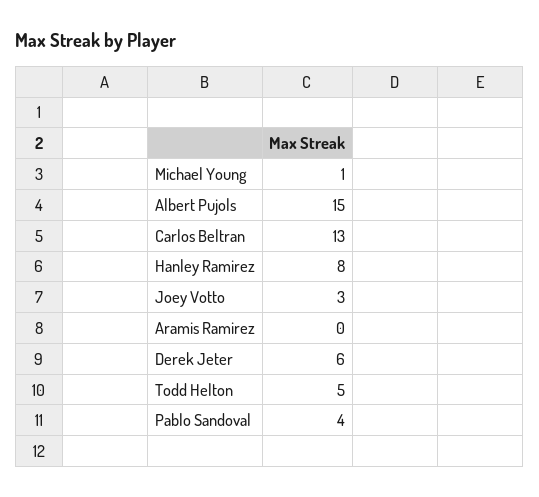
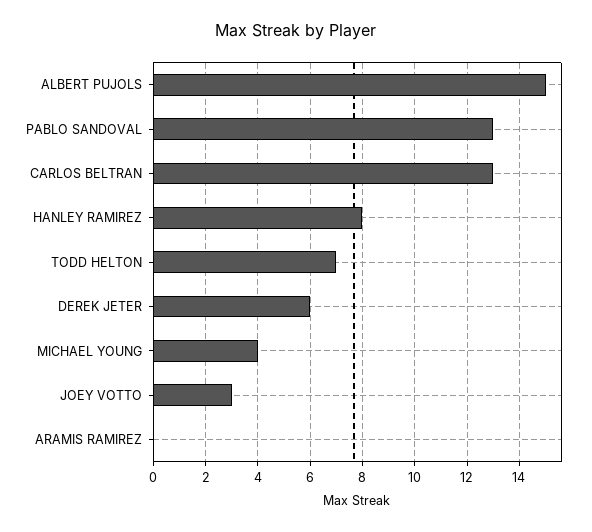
Michael Young: 1 -> 4
Todd Helton: 5 -> 7
Pablo Sandoval: 4 -> 13

